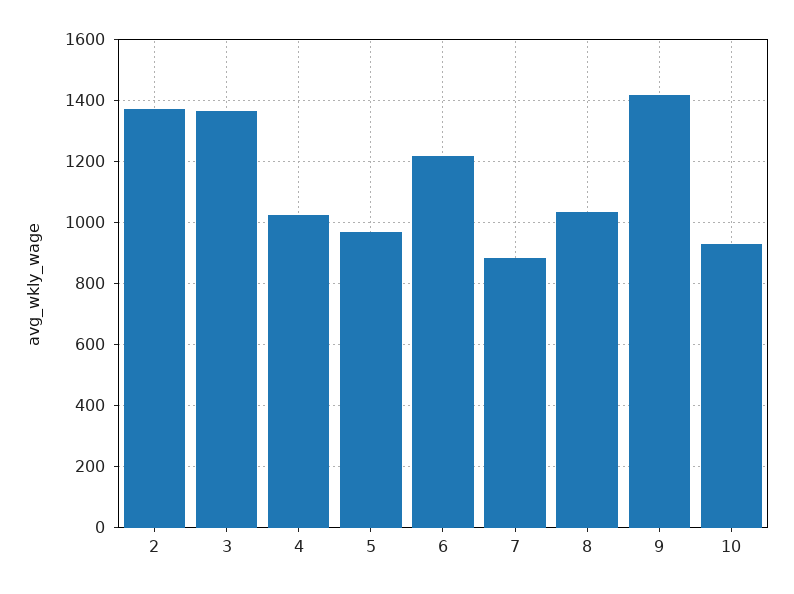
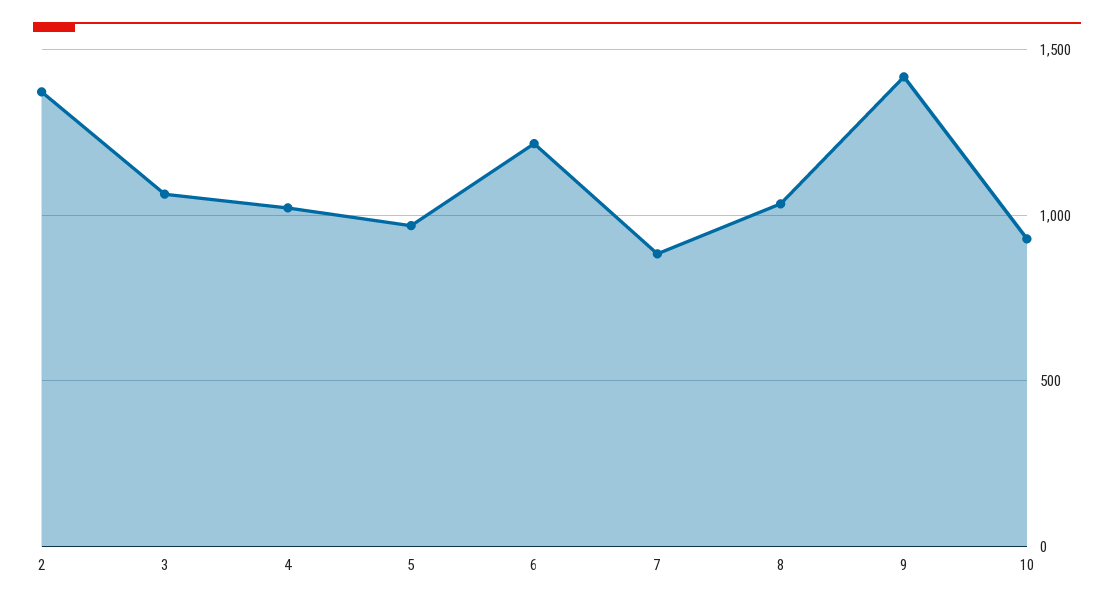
3: 1360 -> 1050

